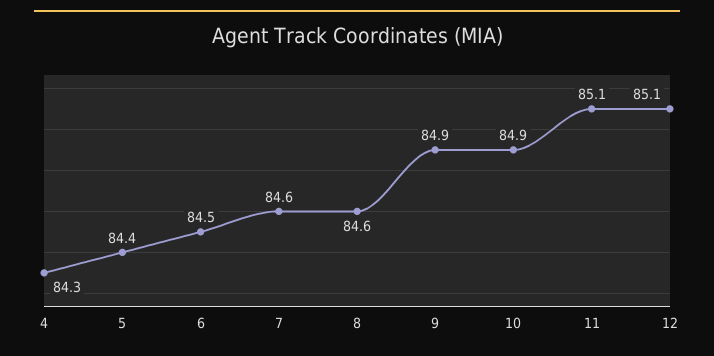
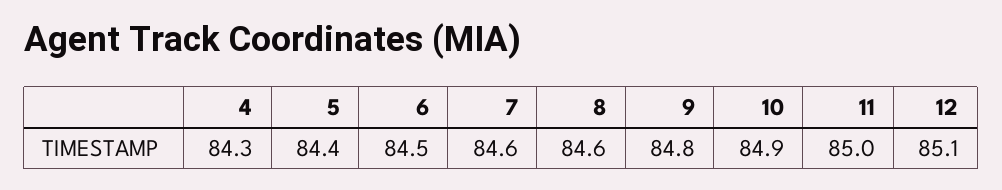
9: 84.9 -> 84.8
11: 85.1 -> 85

